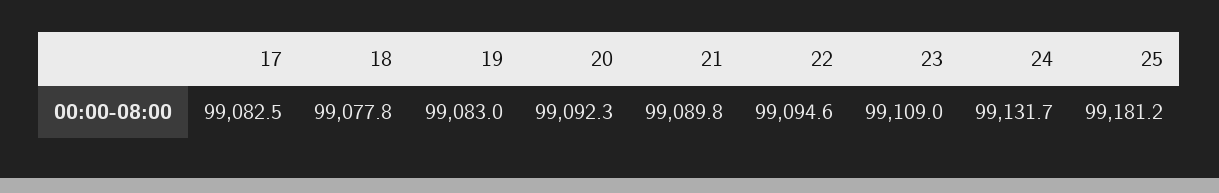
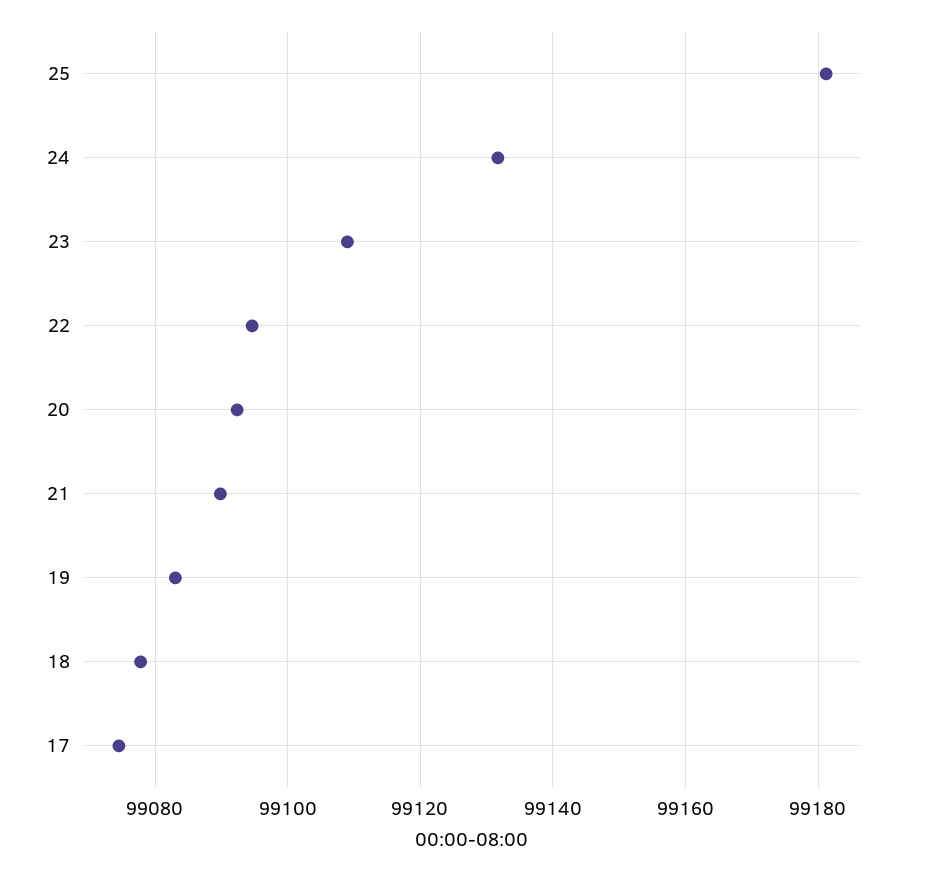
17: 99082.5 -> 99074

